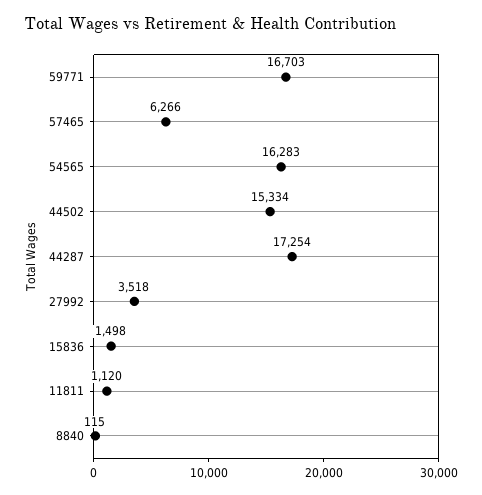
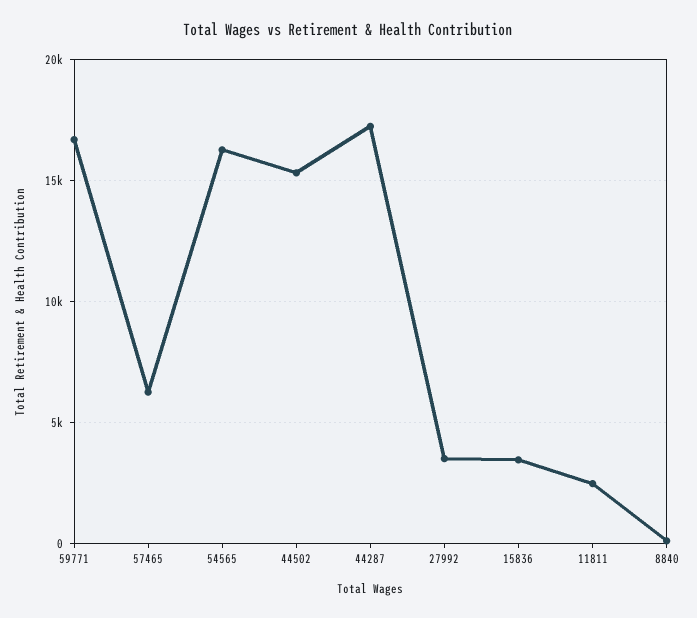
15836: 1498 -> 3500
11811: 1120 -> 2500

